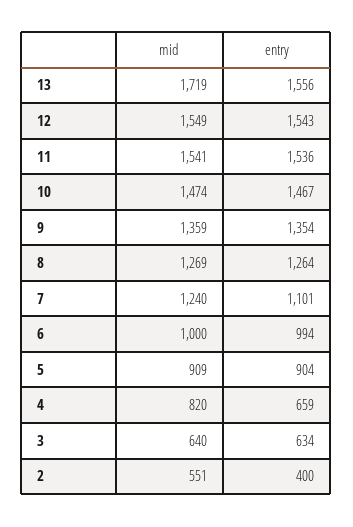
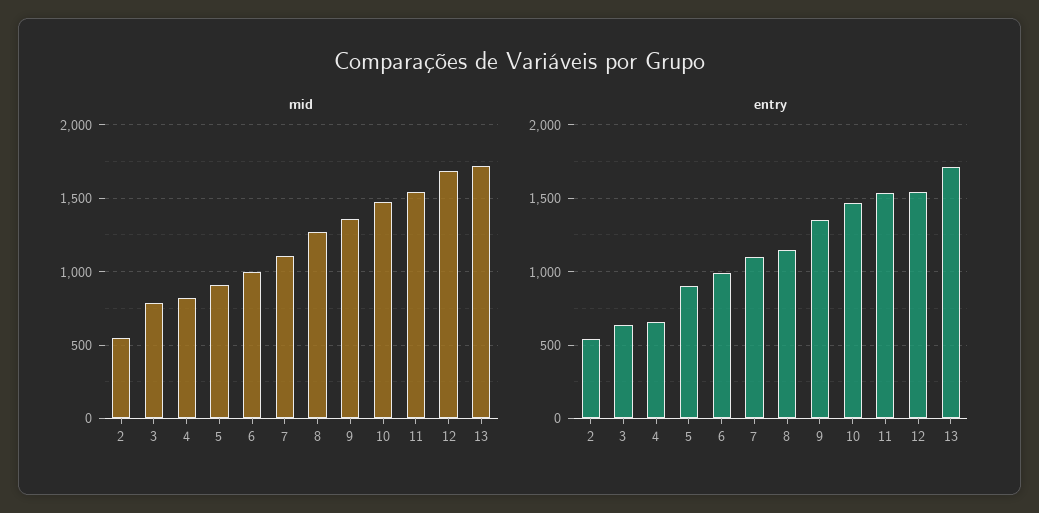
entry, 13: 1556 -> 1700
mid, 12: 1549 -> 1700
entry, 8: 1264 -> 1150
mid, 7: 1240 -> 1100
mid, 3: 640 -> 800
entry, 2: 400 -> 550

